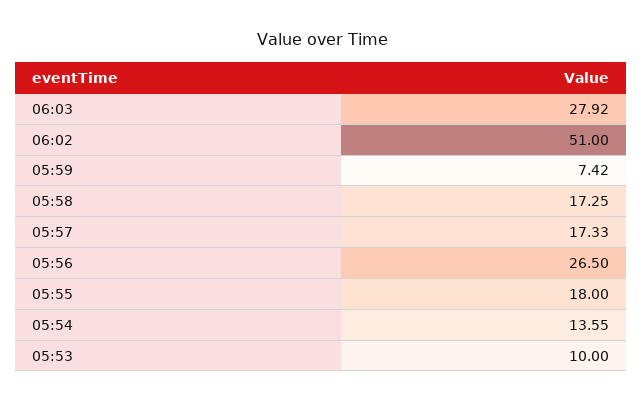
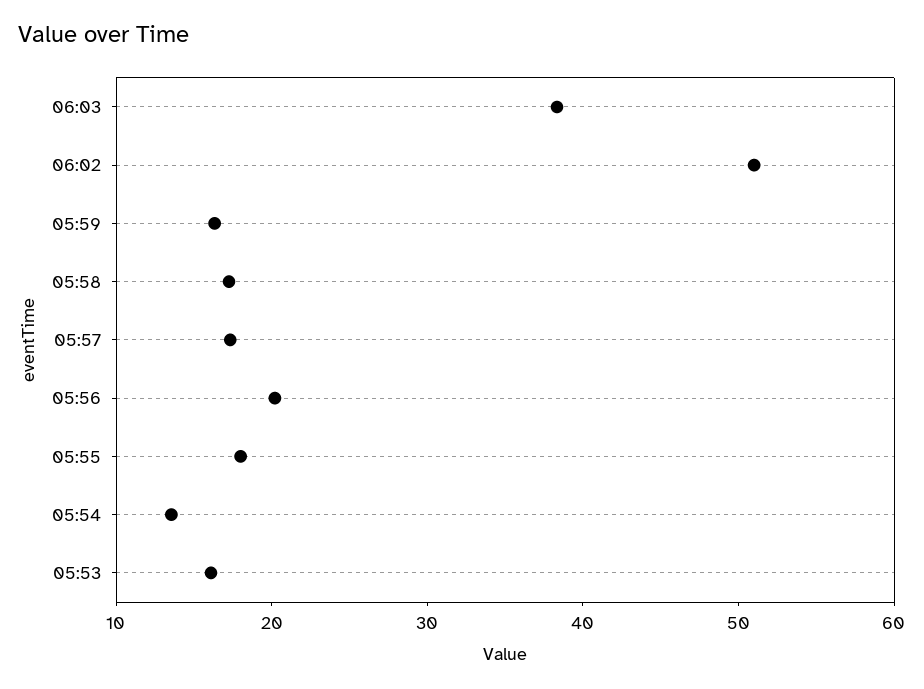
06:03: 27.92 -> 38
05:59: 7.42 -> 16
05:56: 26.5 -> 20
05:53: 10 -> 16

